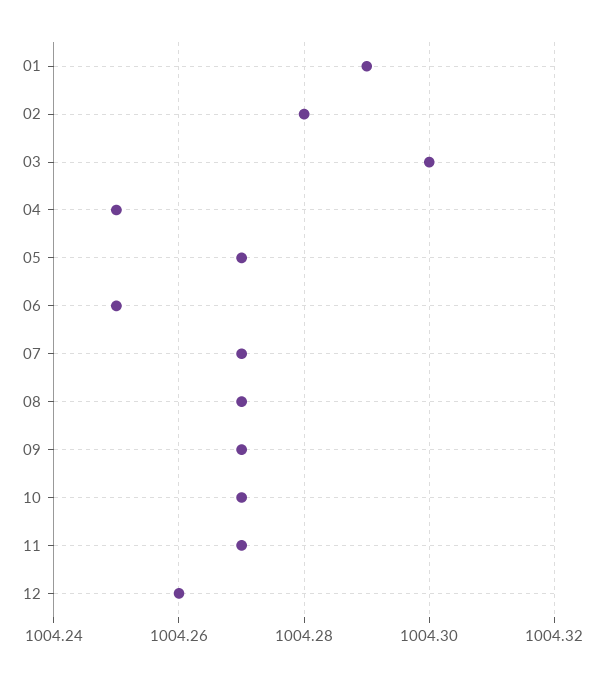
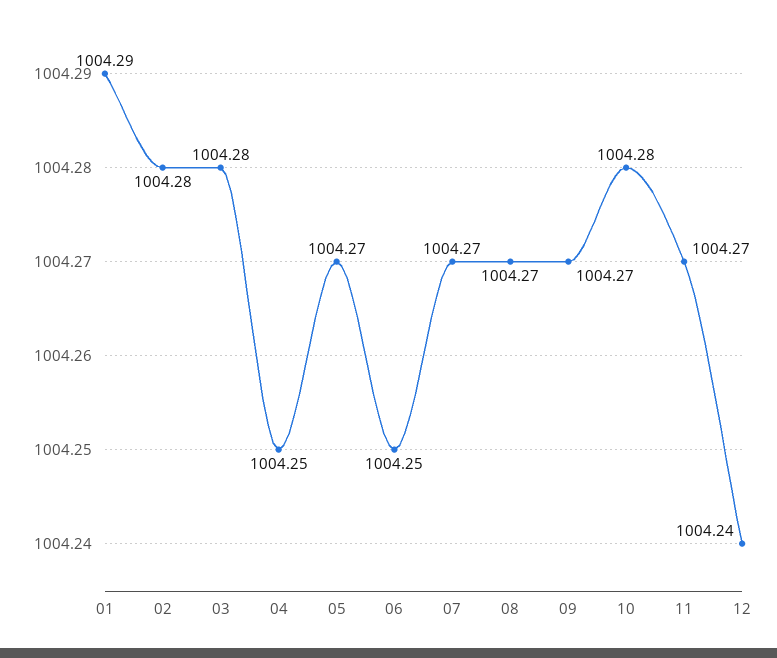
03: 1004.3 -> 1004.28
10: 1004.27 -> 1004.28
12: 1004.26 -> 1004.24

